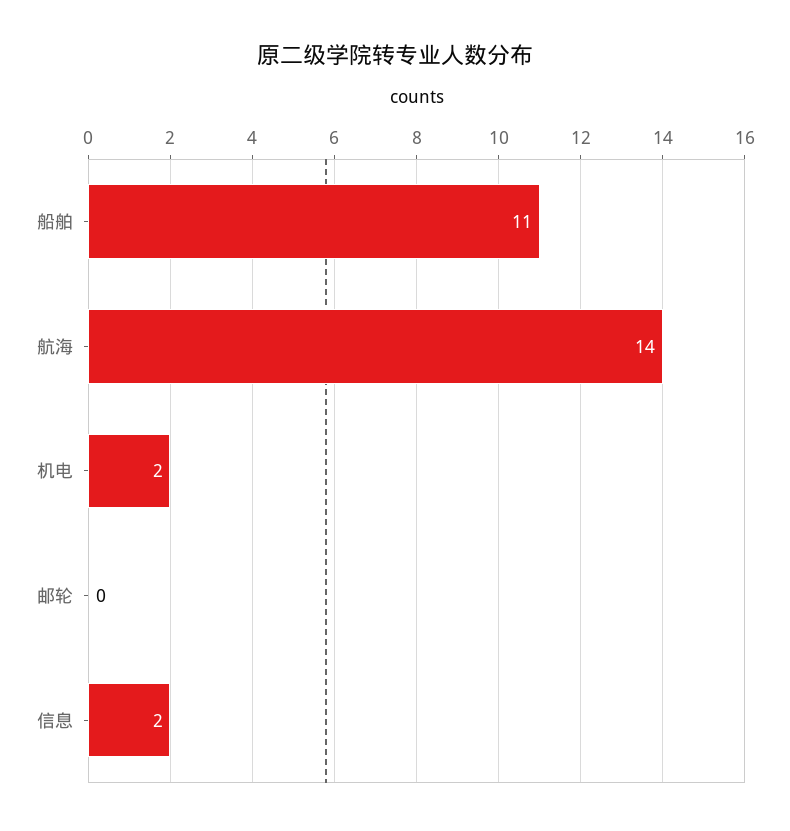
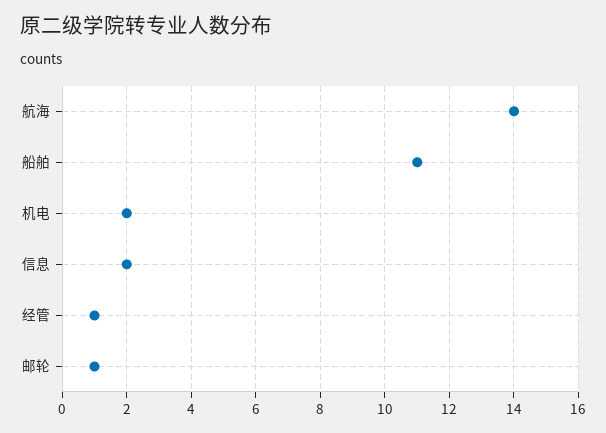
邮轮: 0 -> 1
经管: none -> 1

